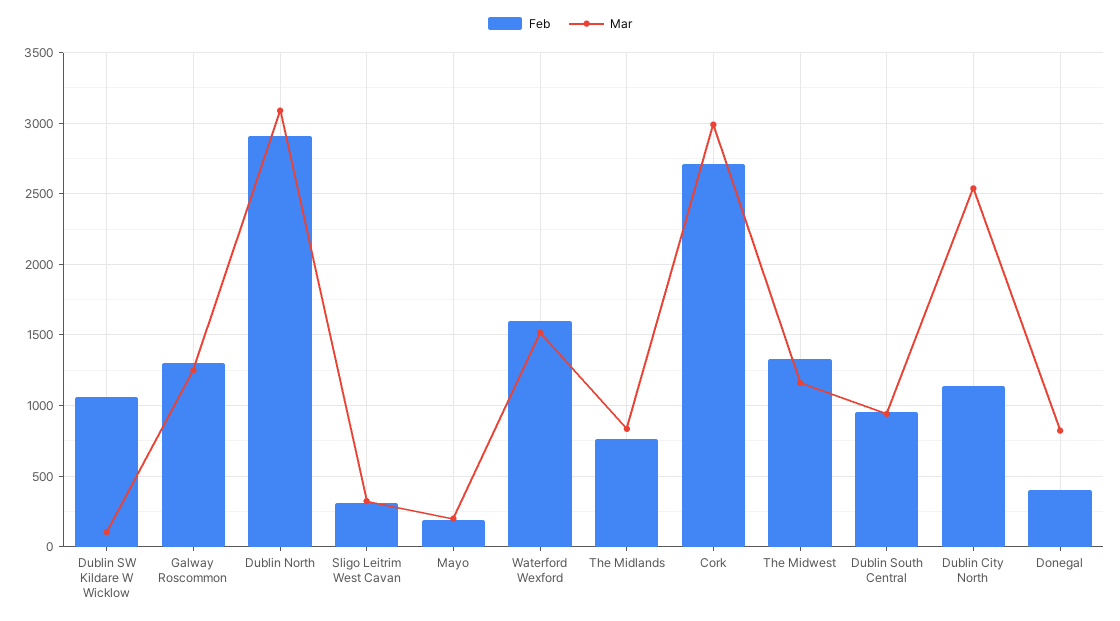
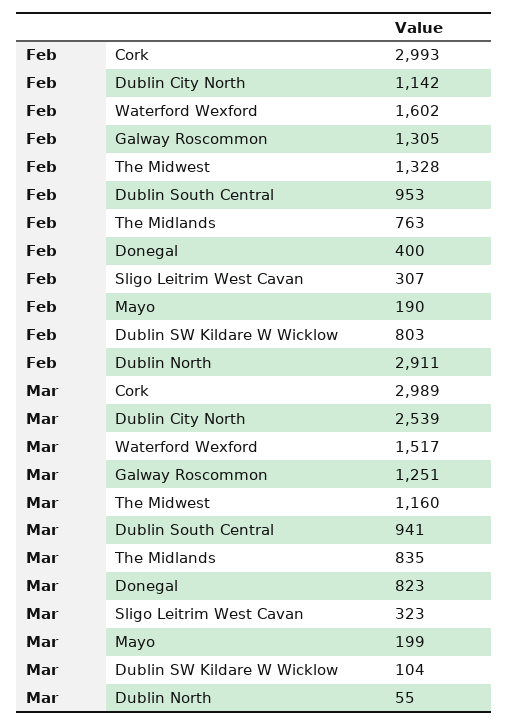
Feb, Dublin SW Kildare W Wicklow: 1050 -> 803
Mar, Dublin North: 3100 -> 55
Feb, Cork: 2700 -> 2993

